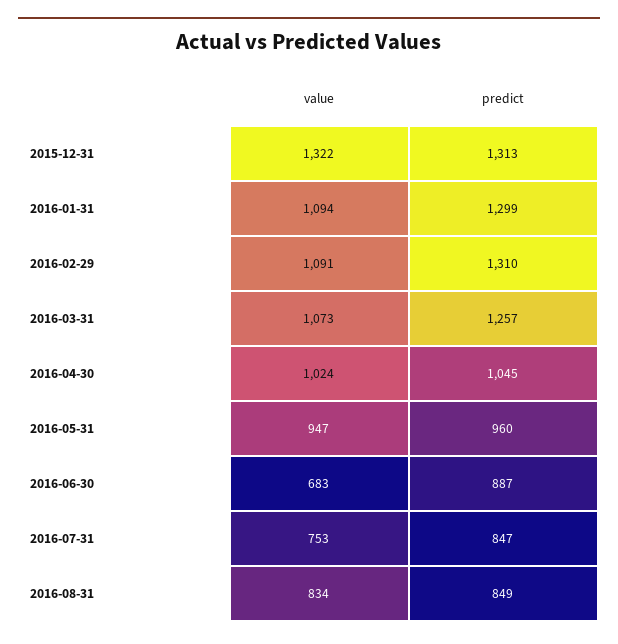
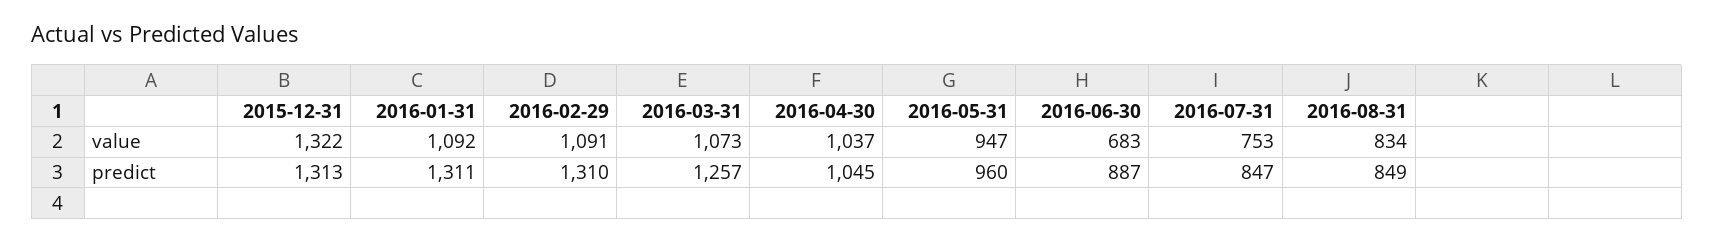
value, 2016-01-31: 1094 -> 1092
predict, 2016-01-31: 1299 -> 1311
value, 2016-04-30: 1024 -> 1037

